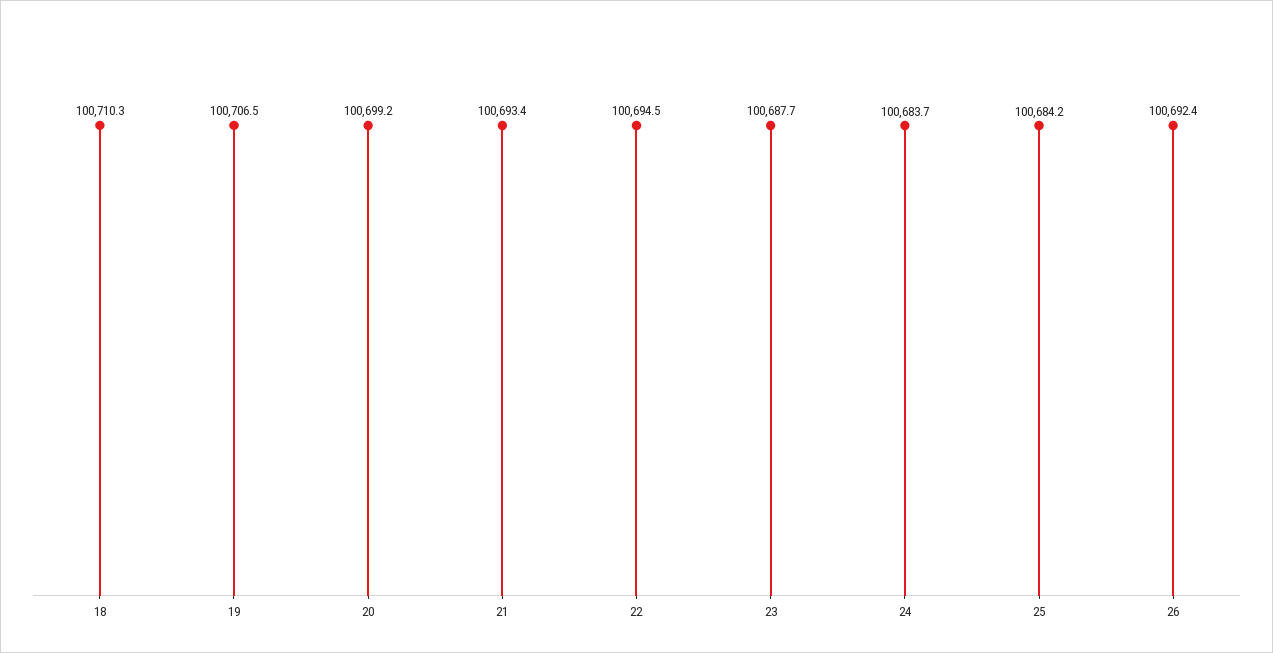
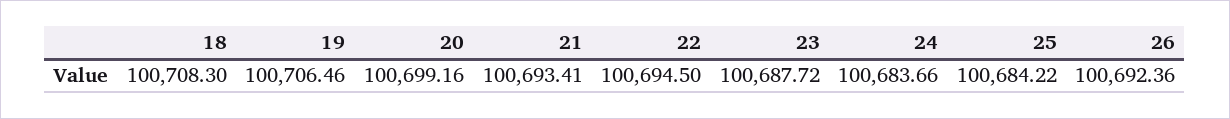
18: 100710.3 -> 100708.3

